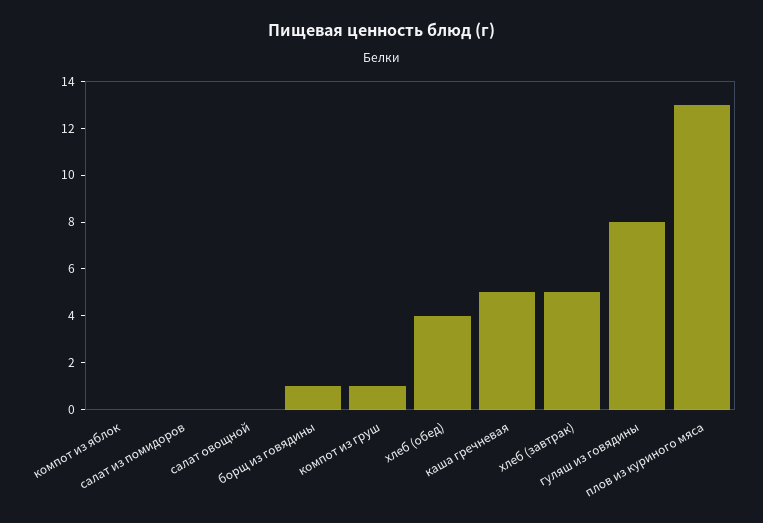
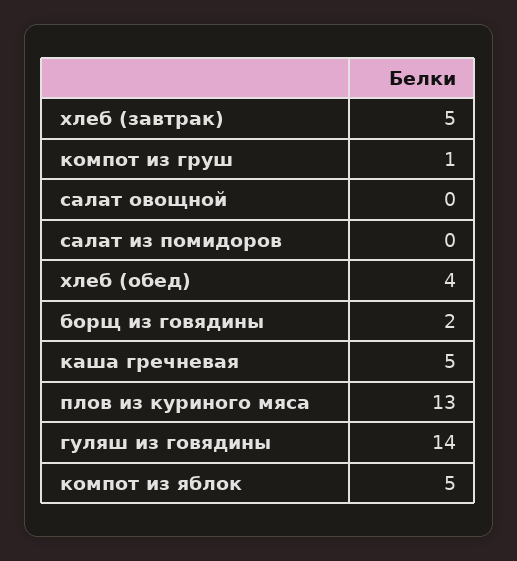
компот из яблок: 0 -> 5
борщ из говядины: 1 -> 2
гуляш из говядины: 8 -> 14

